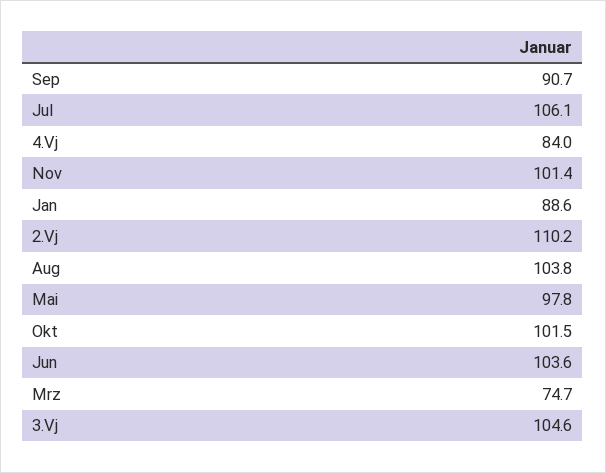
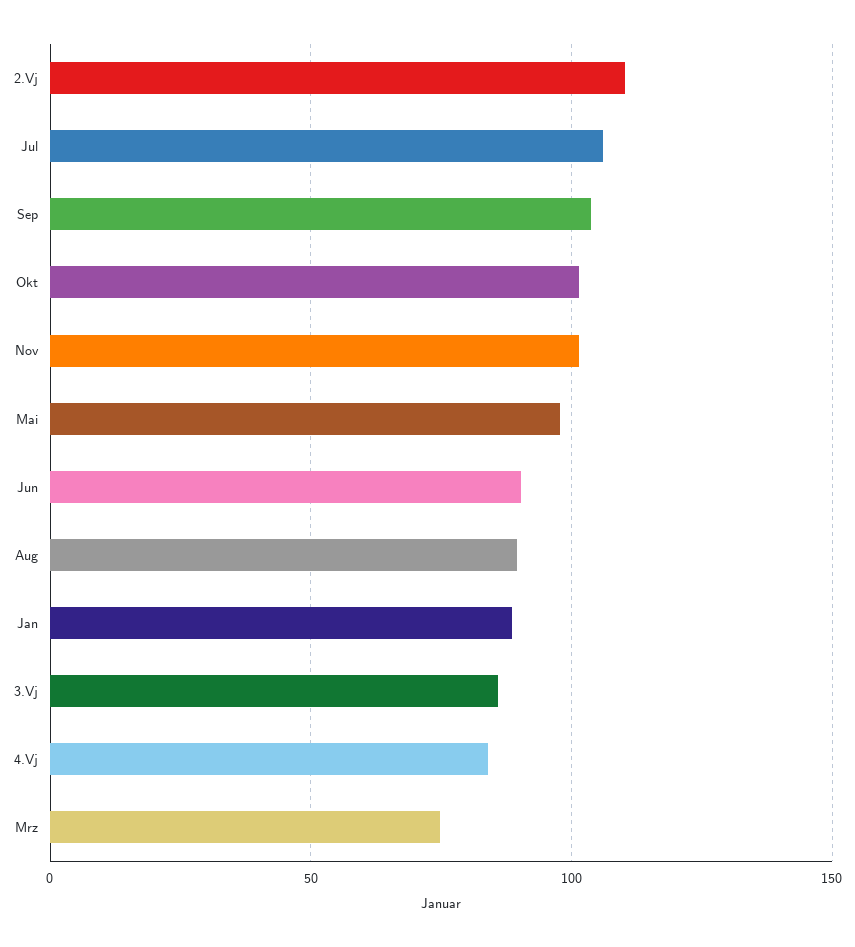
Sep: 90.7 -> 105
Aug: 103.8 -> 90
Jun: 103.6 -> 90
3.Vj: 104.6 -> 85

